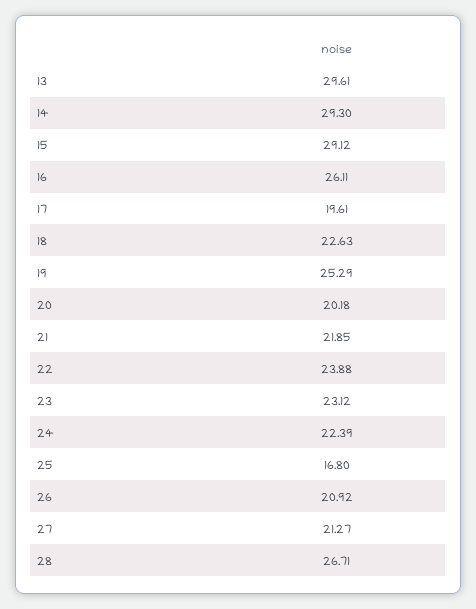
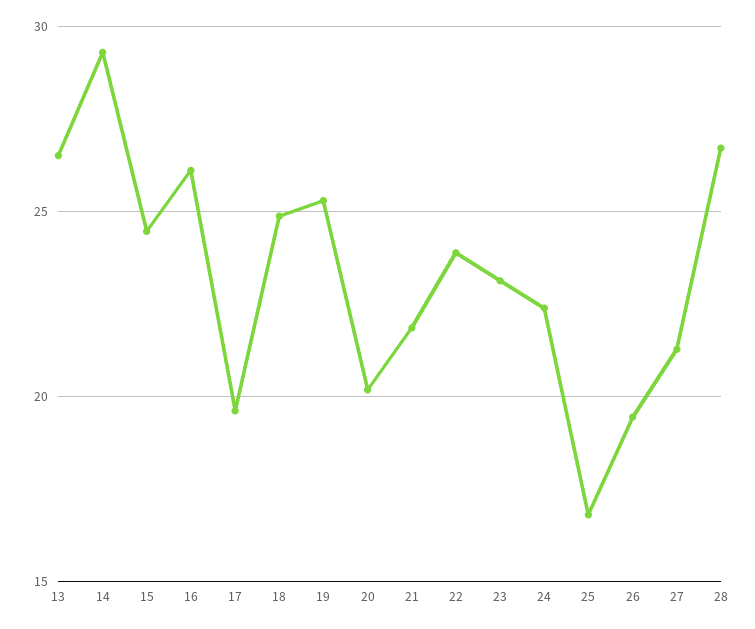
13: 29.61 -> 26.5
15: 29.12 -> 24.5
18: 22.63 -> 25
26: 20.92 -> 19.5

